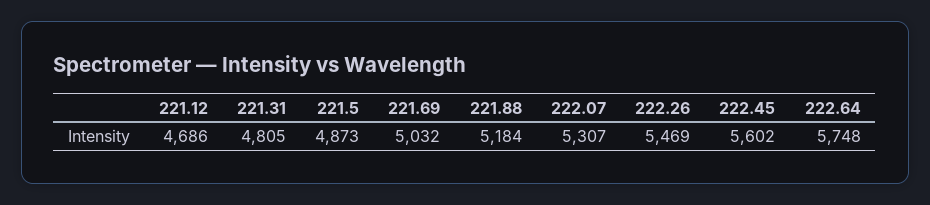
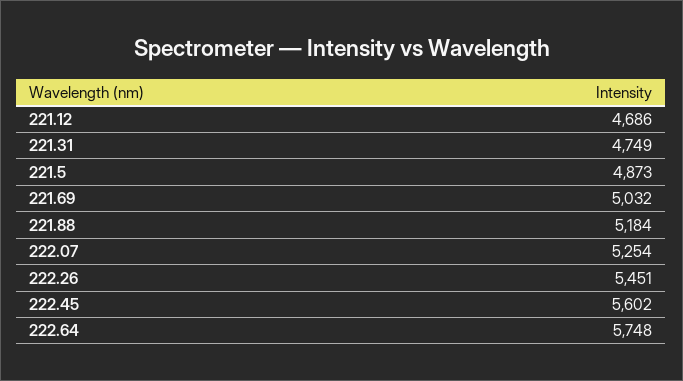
221.31: 4805 -> 4749
222.07: 5307 -> 5254
222.26: 5469 -> 5451

